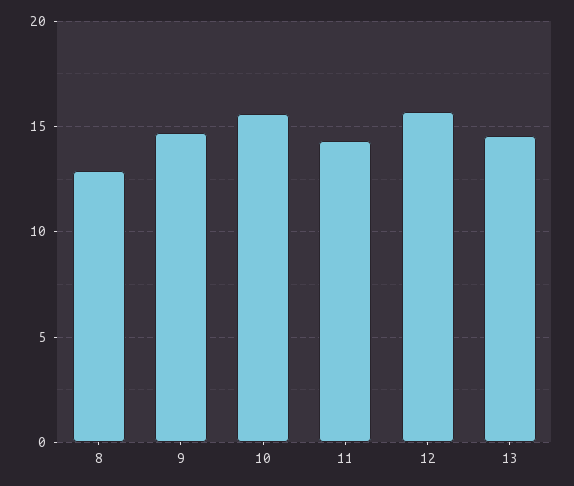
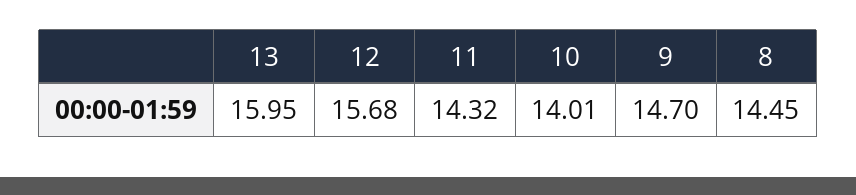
8: 13 -> 14.45
10: 15.5 -> 14.01
13: 14.5 -> 15.95

